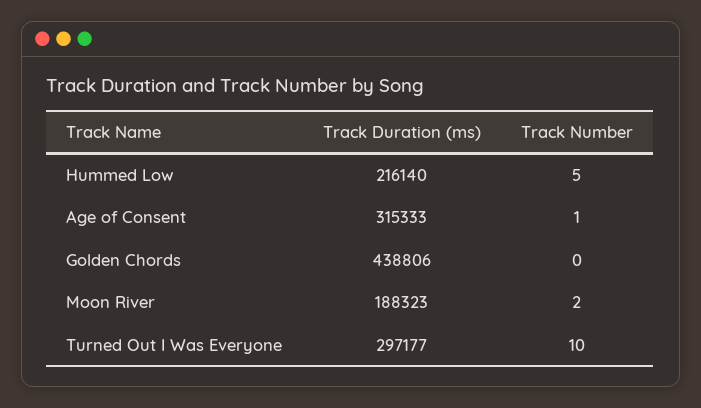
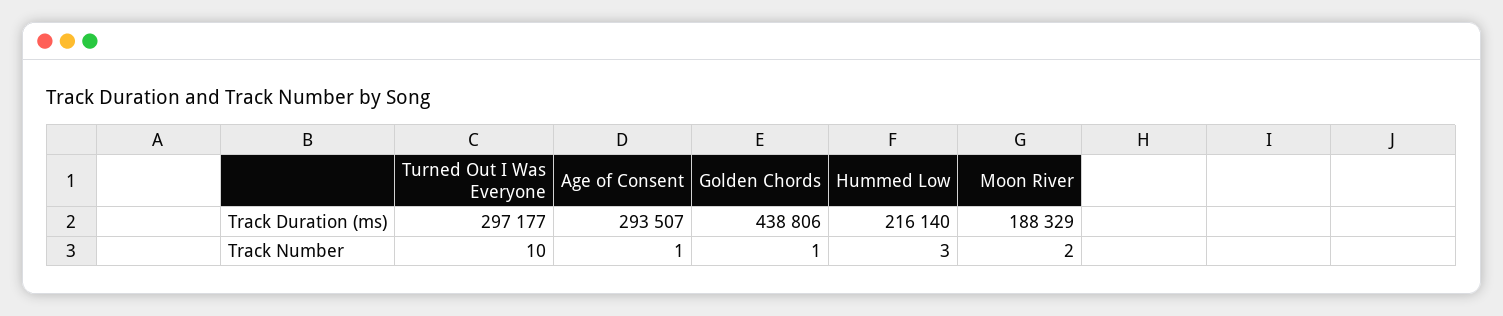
Track Number, Hummed Low: 5 -> 3
Track Duration (ms), Age of Consent: 315333 -> 293507
Track Number, Golden Chords: 0 -> 1
Track Duration (ms), Moon River: 188323 -> 188329

